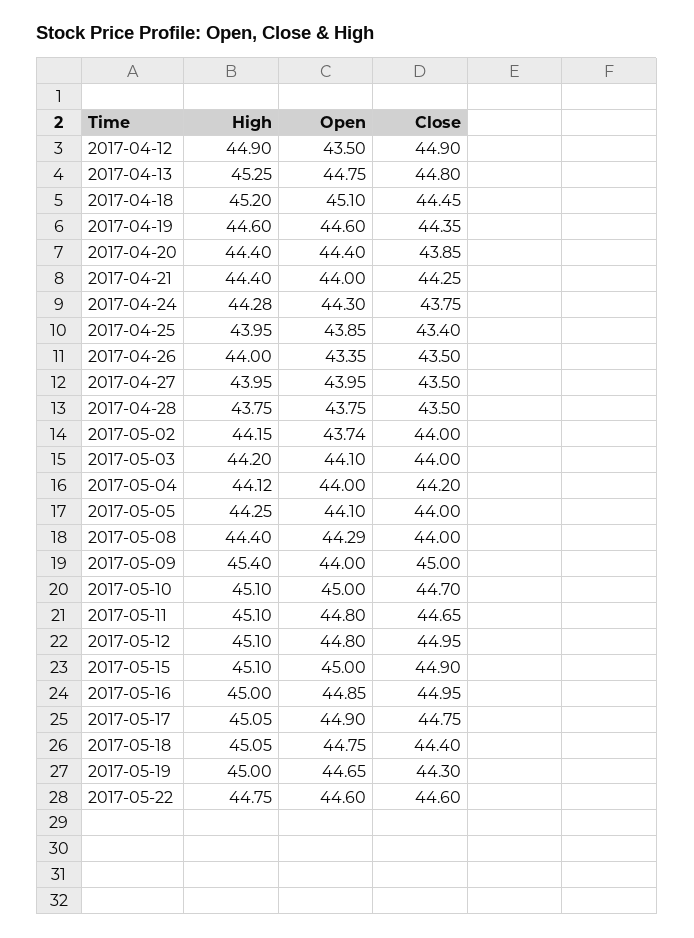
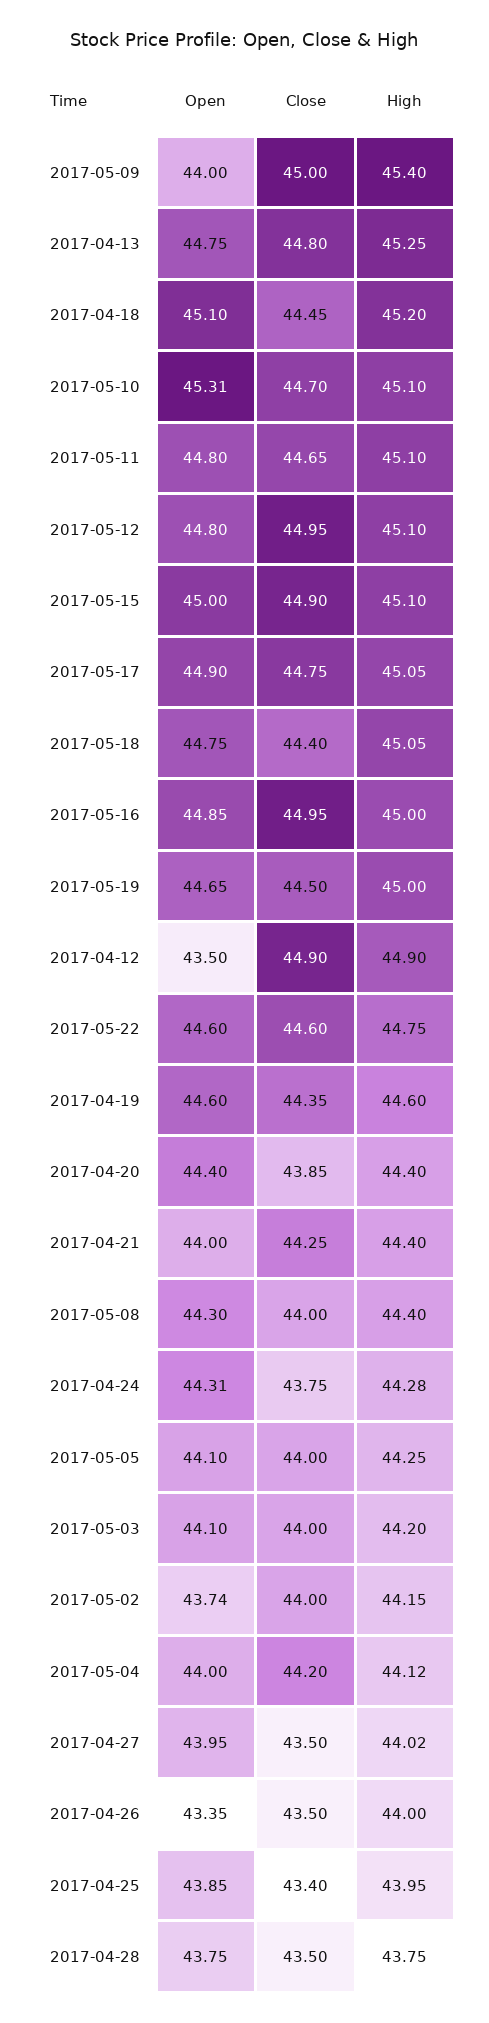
Open, 2017-04-24: 44.3 -> 44.31
High, 2017-04-27: 43.95 -> 44.02
Open, 2017-05-08: 44.29 -> 44.3
Open, 2017-05-10: 45 -> 45.31
Close, 2017-05-19: 44.3 -> 44.5

